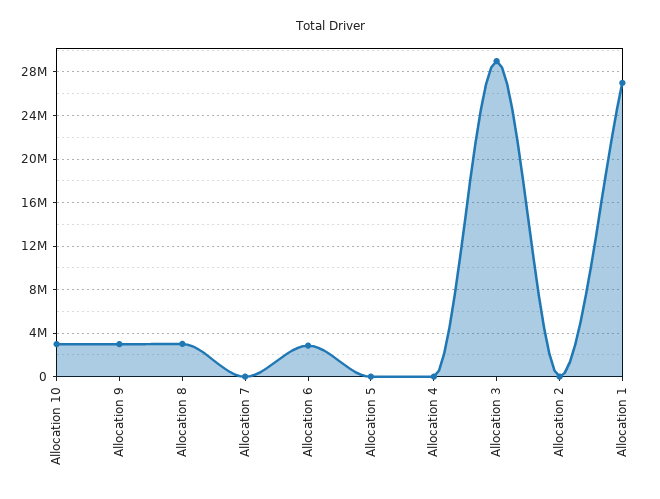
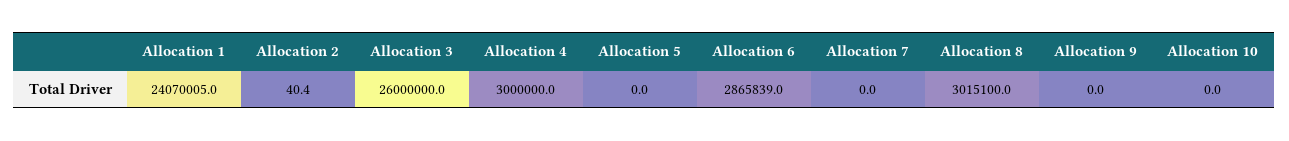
Allocation 10: 3000000 -> 0
Allocation 9: 3000000 -> 0
Allocation 4: 0 -> 3000000
Allocation 3: 29000000 -> 26000000
Allocation 1: 27000000 -> 24070005

